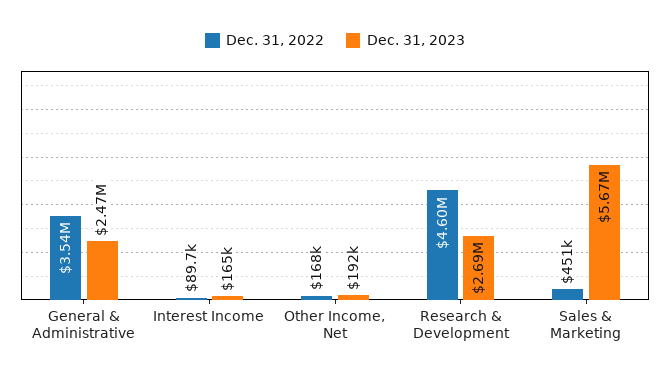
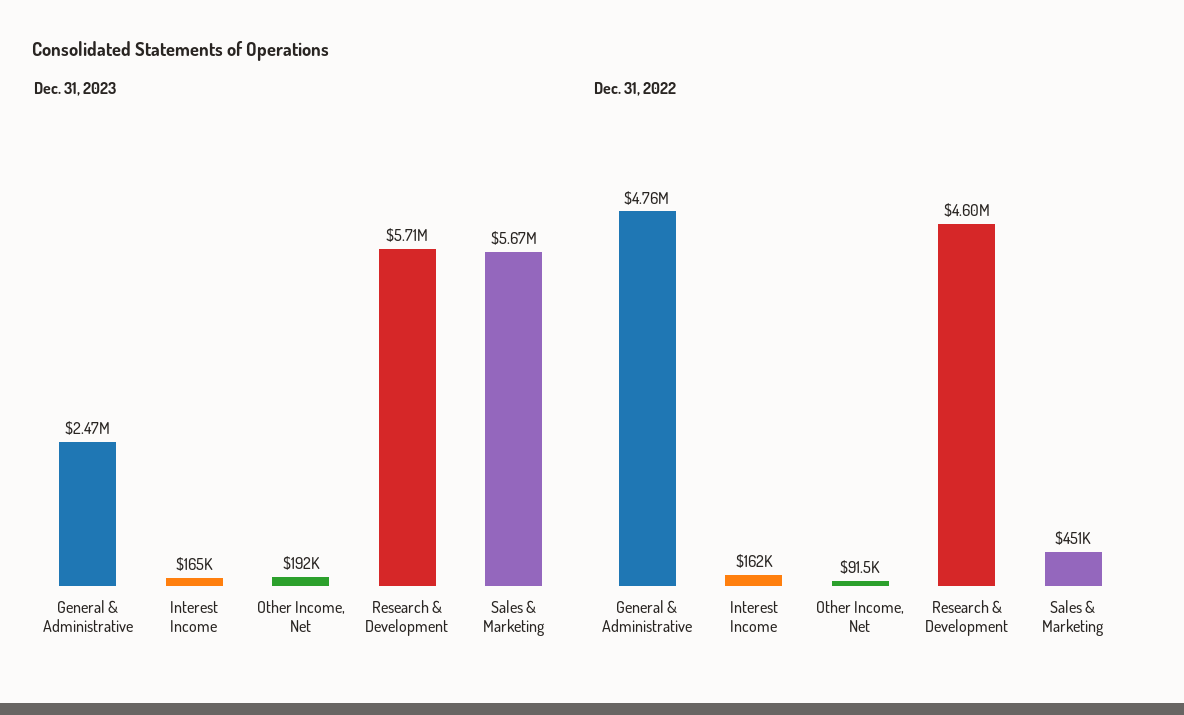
Dec. 31, 2022, General & Administrative: 3540000 -> 4760000
Dec. 31, 2022, Interest Income: 89700 -> 162000
Dec. 31, 2022, Other Income, Net: 168000 -> 91500
Dec. 31, 2023, Research & Development: 2690000 -> 5710000

